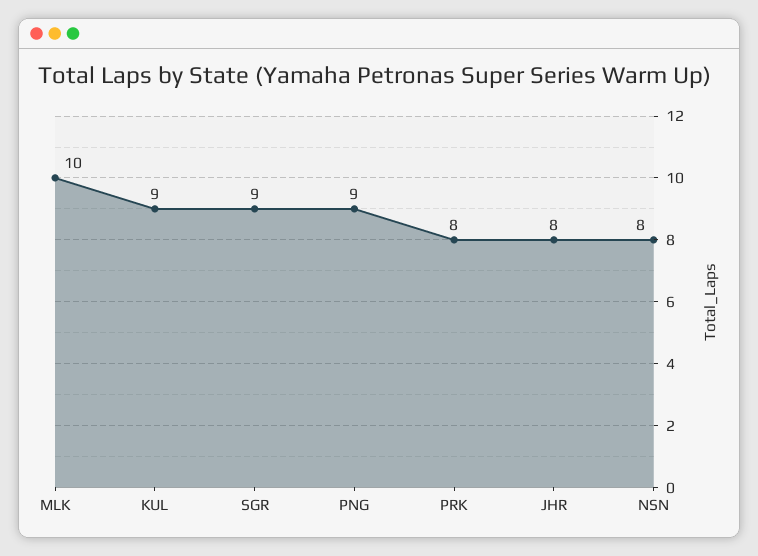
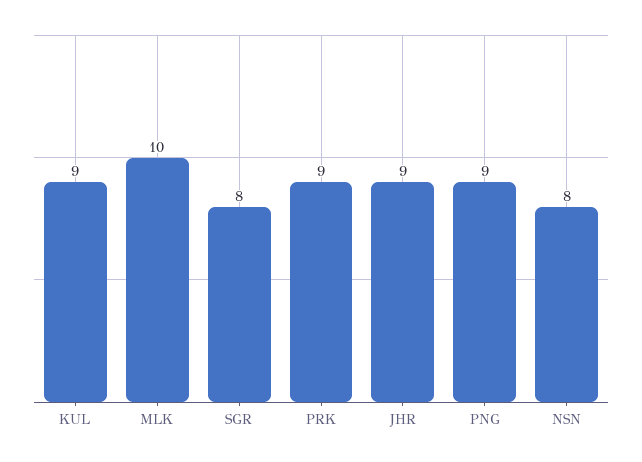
SGR: 9 -> 8
PRK: 8 -> 9
JHR: 8 -> 9

